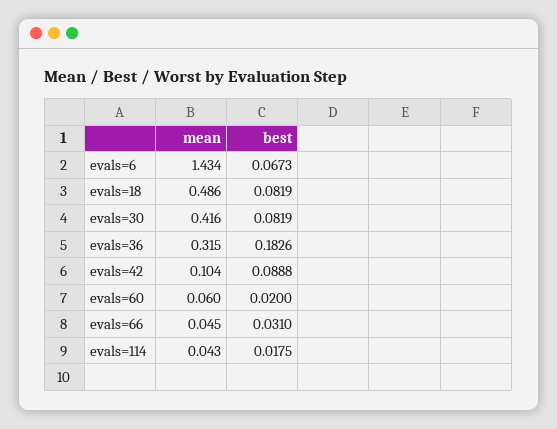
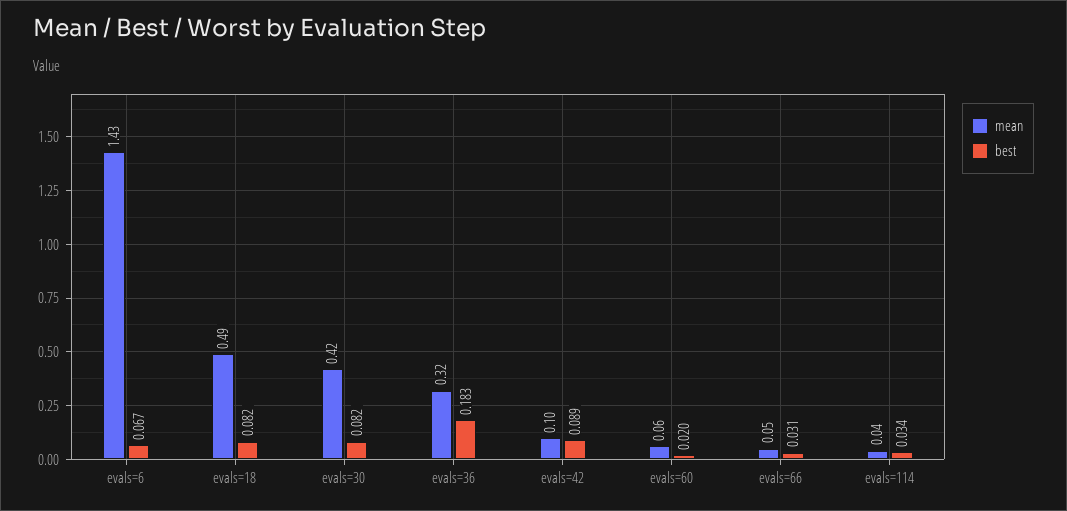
best, evals=114: 0.0175 -> 0.034

